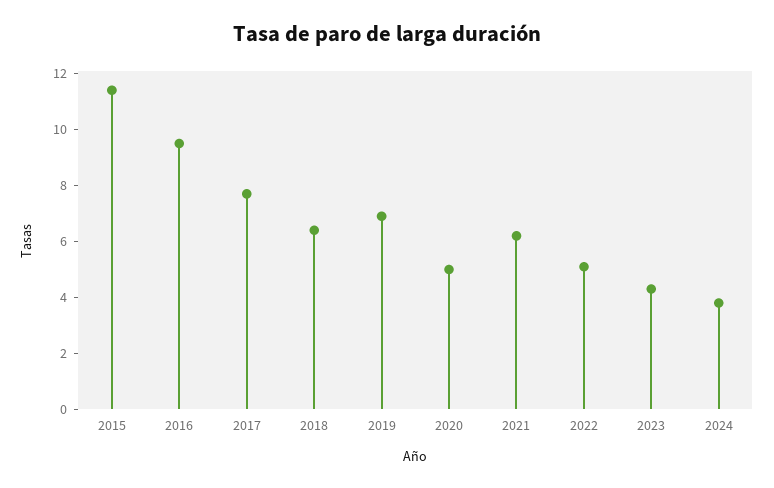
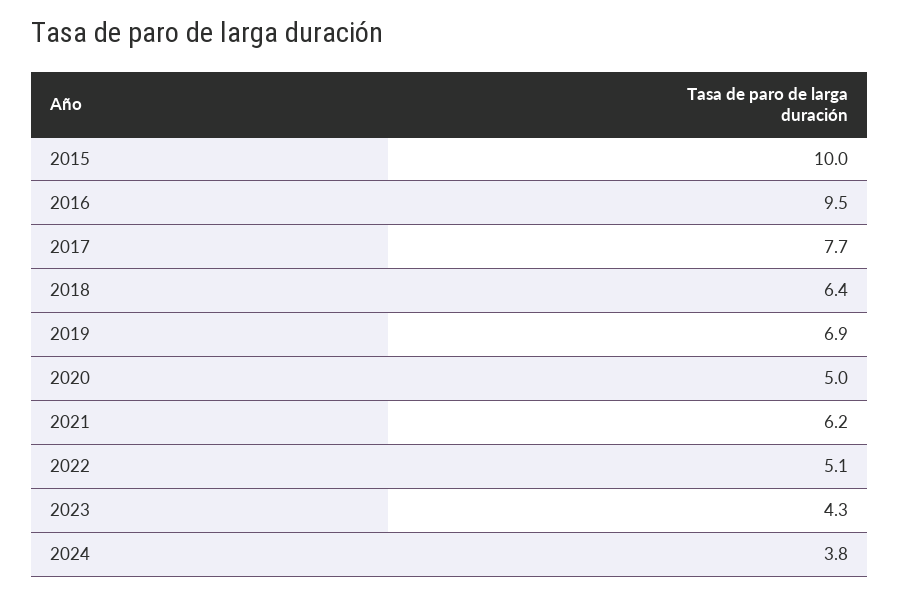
2015: 11.5 -> 10

